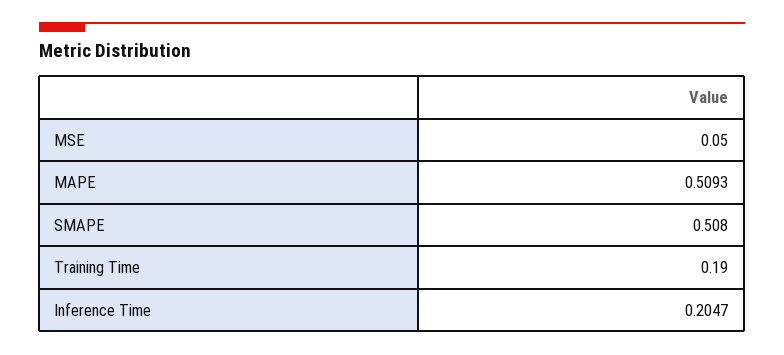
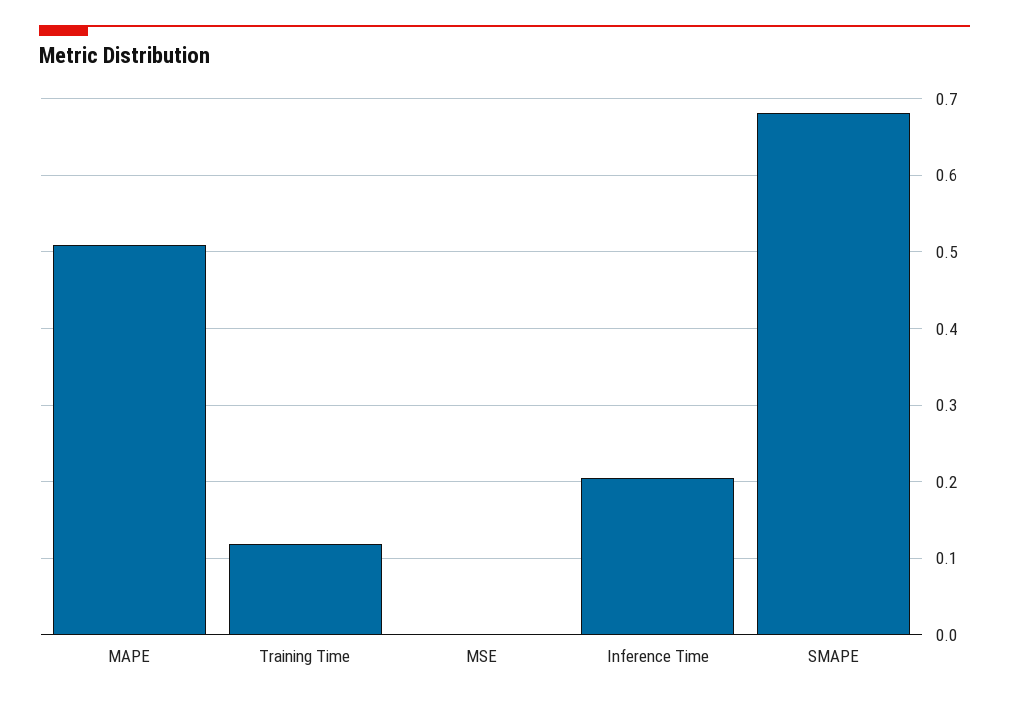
MSE: 0.05 -> 0
SMAPE: 0.508 -> 0.68
Training Time: 0.19 -> 0.12

